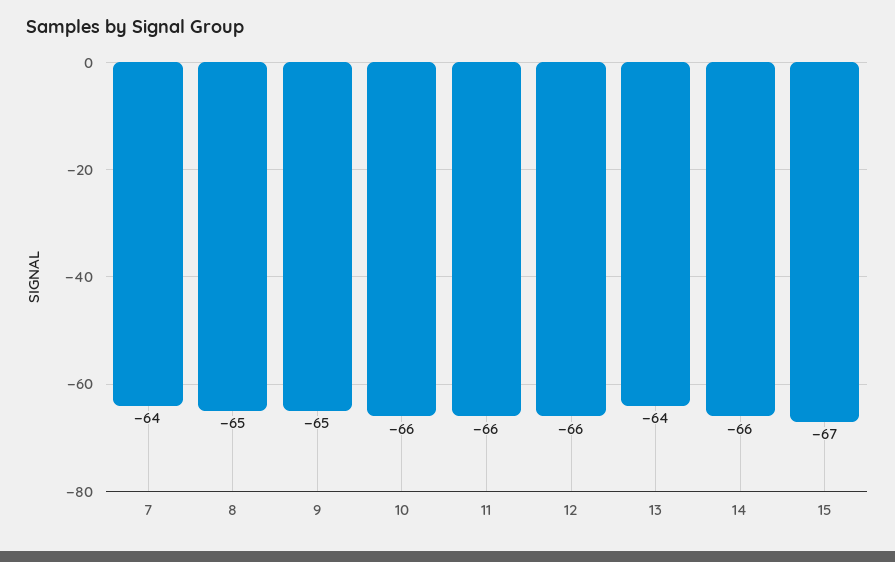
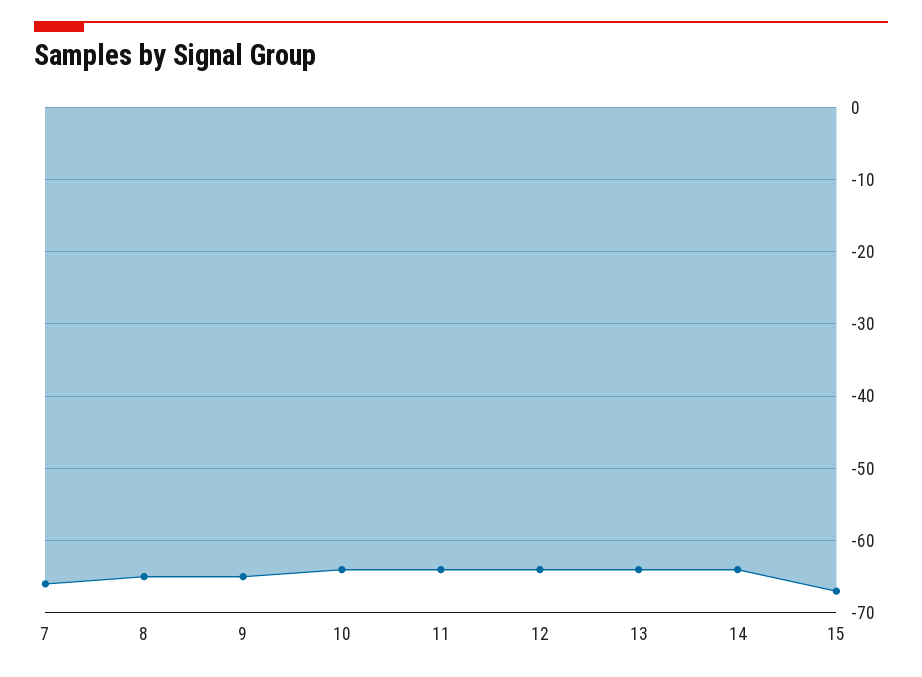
7: -64 -> -66
10: -66 -> -64
11: -66 -> -64
12: -66 -> -64
14: -66 -> -64

